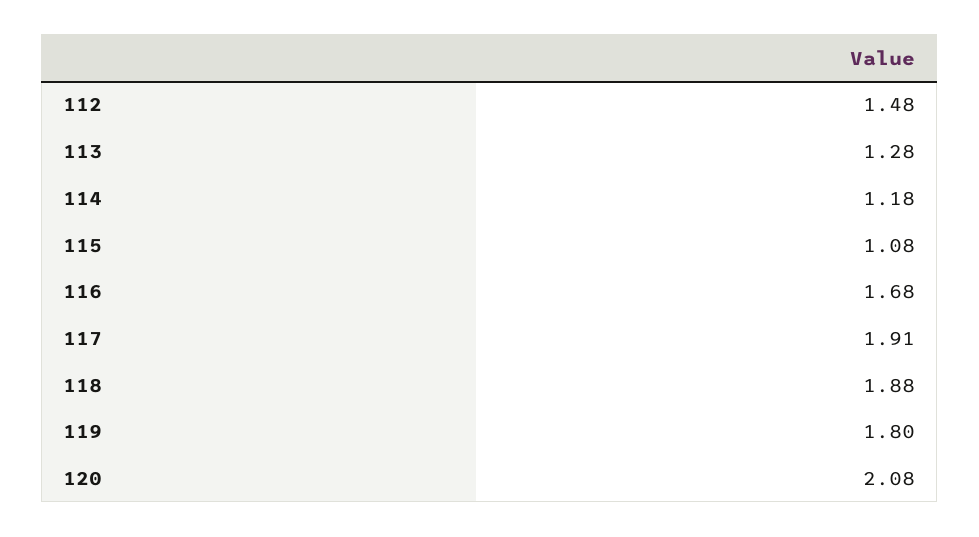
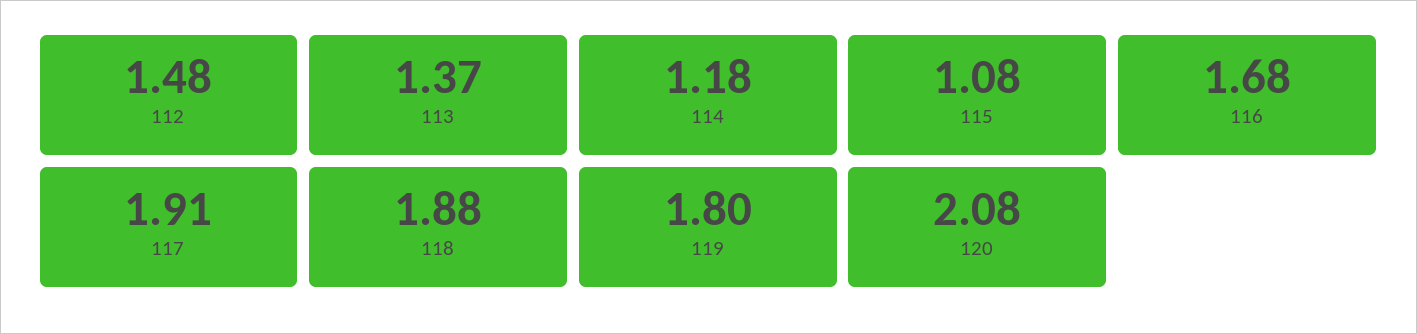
113: 1.28 -> 1.37

